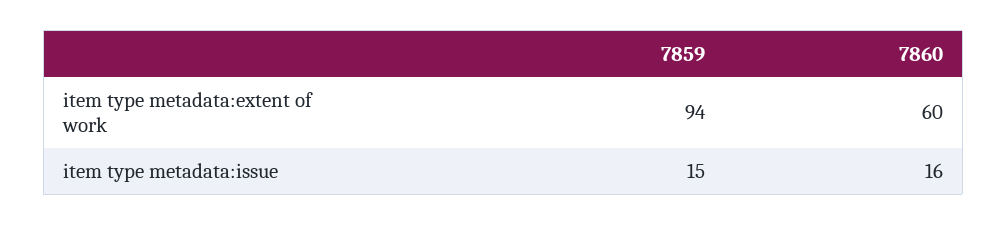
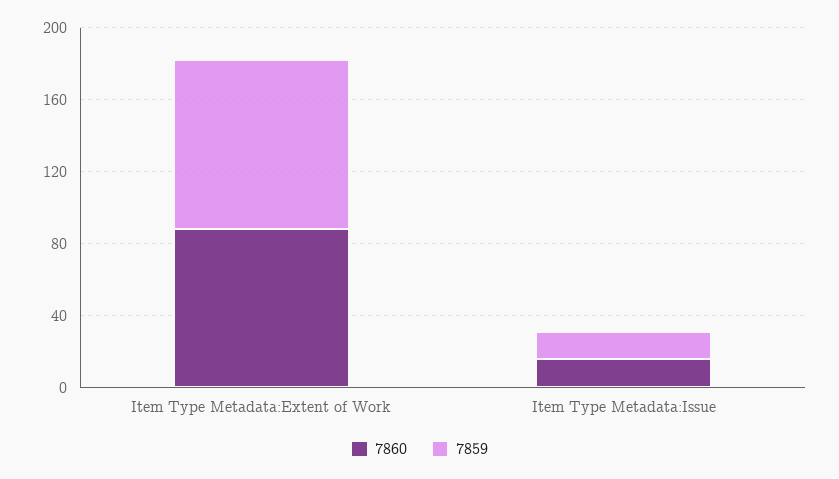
7860, item type metadata:extent of work: 60 -> 90

